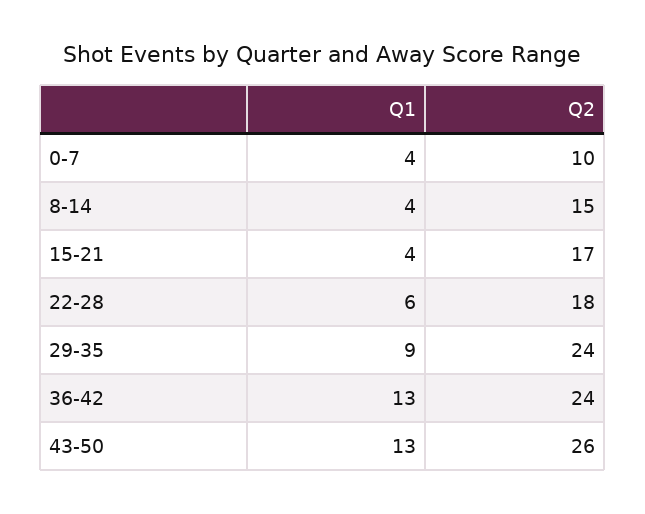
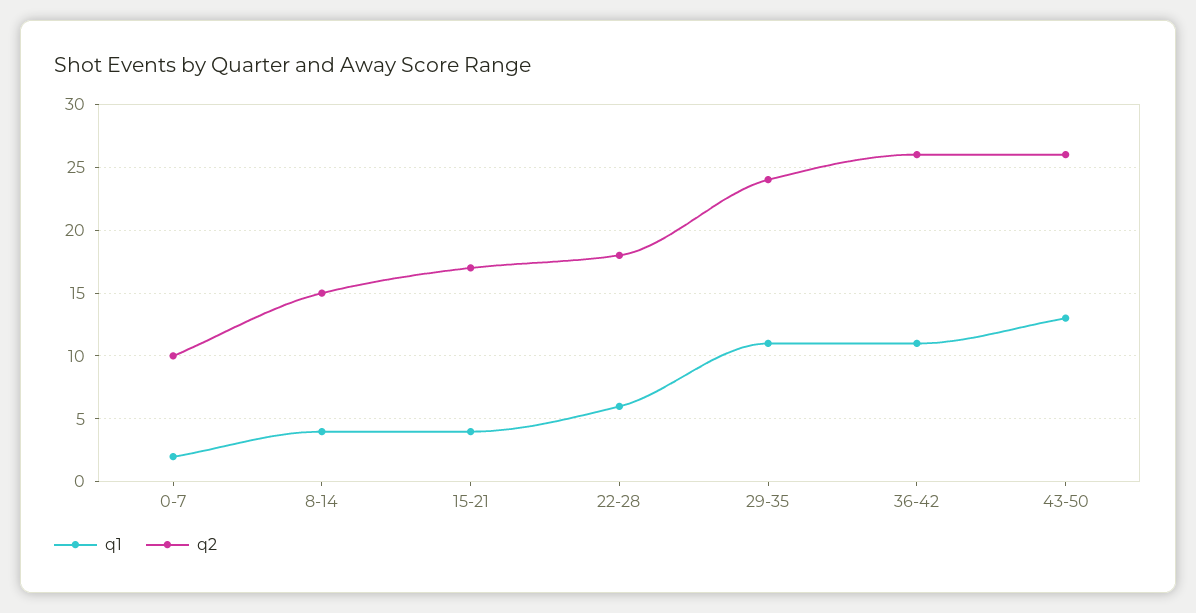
Q1, 0-7: 4 -> 2
Q1, 29-35: 9 -> 11
Q1, 36-42: 13 -> 11
Q2, 36-42: 24 -> 26

